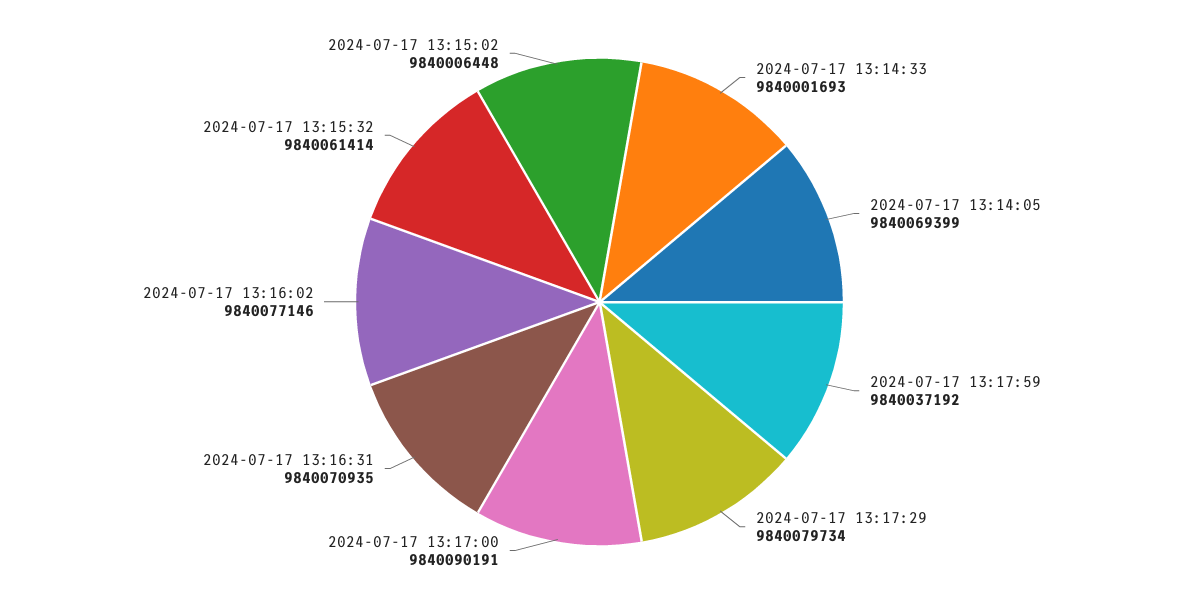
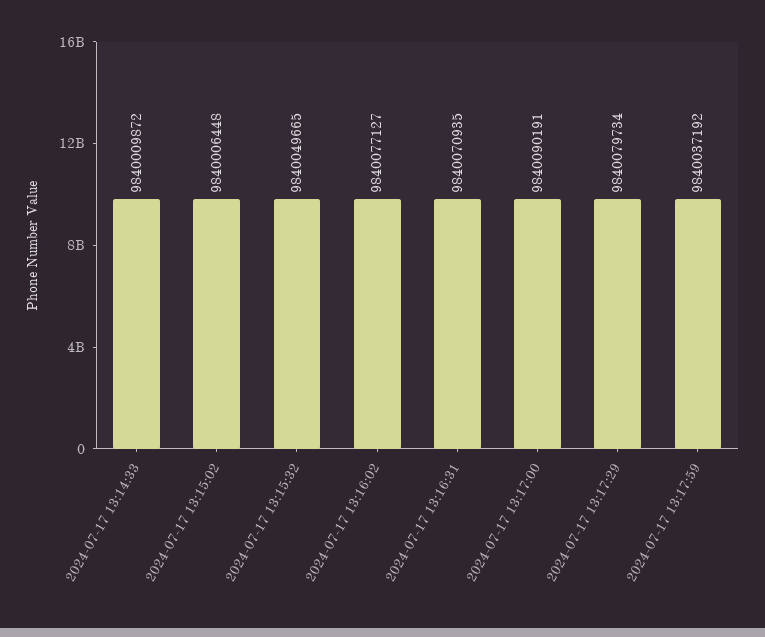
2024-07-17 13:14:33: 9840001693 -> 9840009872
2024-07-17 13:14:05: 9840069399 -> none
2024-07-17 13:16:02: 9840077146 -> 9840077127
2024-07-17 13:15:32: 9840061414 -> 9840049665

